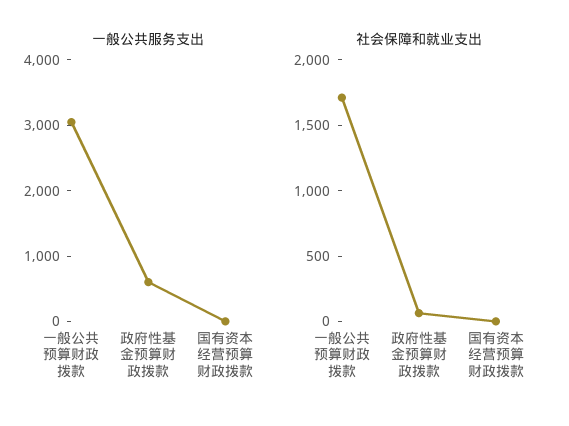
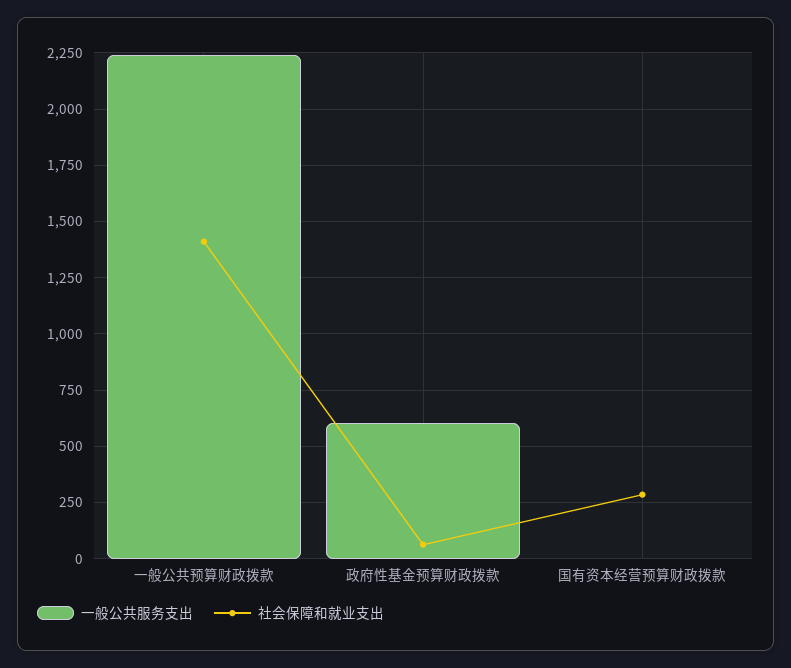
一般公共服务支出, 一般公共预算财政拨款: 3000 -> 2250
社会保障和就业支出, 一般公共预算财政拨款: 1700 -> 1400
社会保障和就业支出, 国有资本经营预算财政拨款: 0 -> 300

